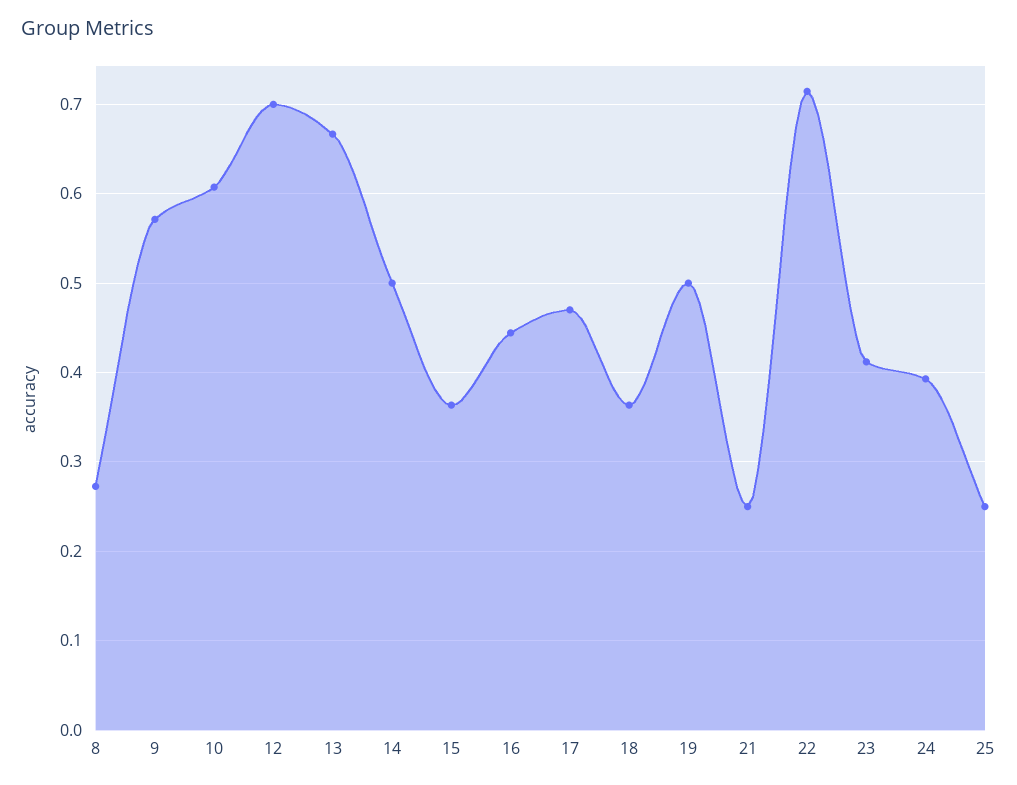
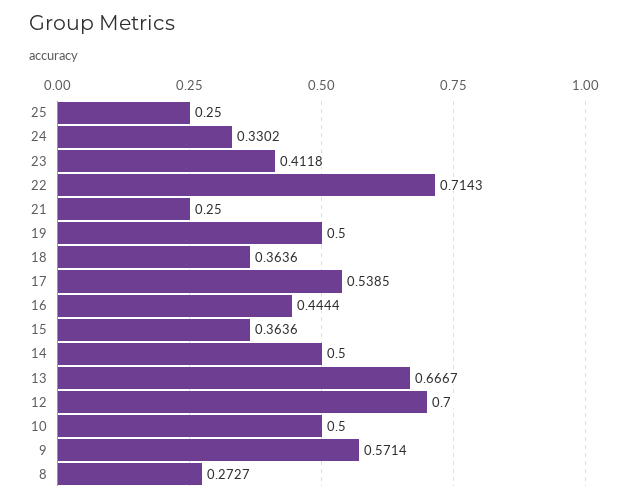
10: 0.61 -> 0.5
17: 0.47 -> 0.5385
24: 0.39 -> 0.3302

